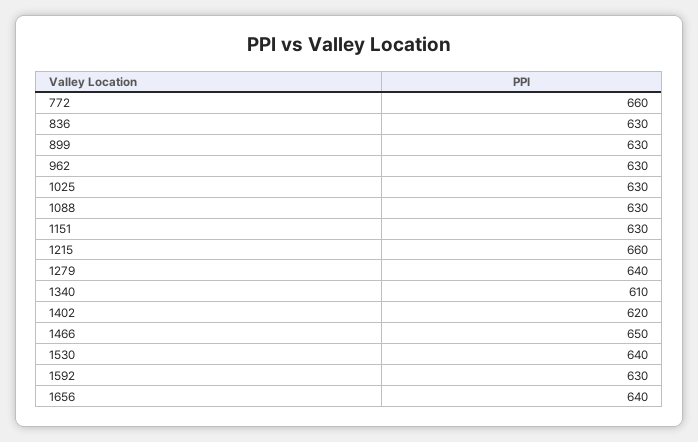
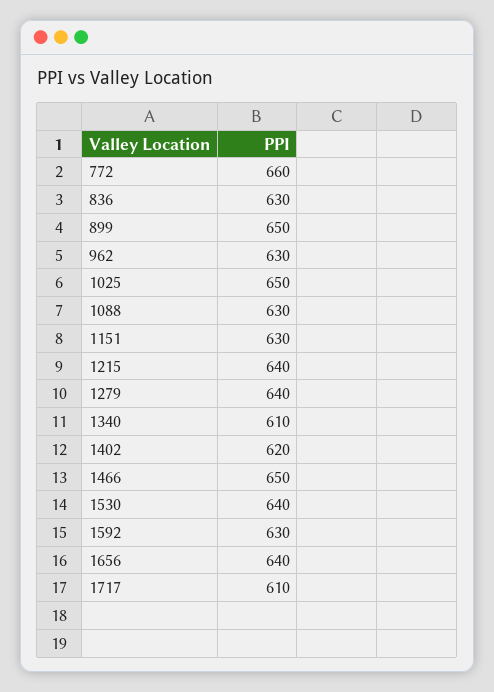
899: 630 -> 650
1025: 630 -> 650
1215: 660 -> 640
1717: none -> 610

